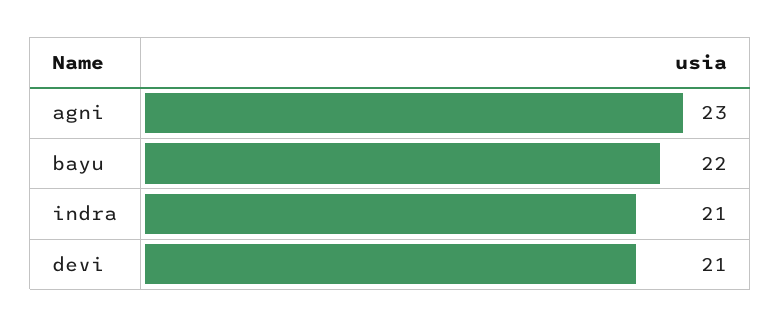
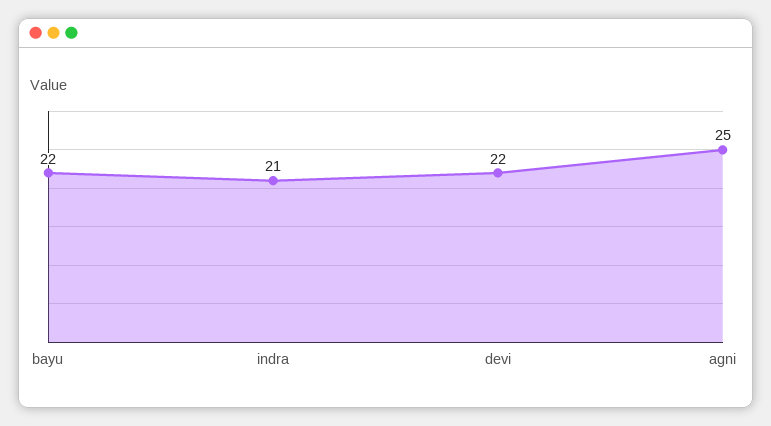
agni: 23 -> 25
devi: 21 -> 22

